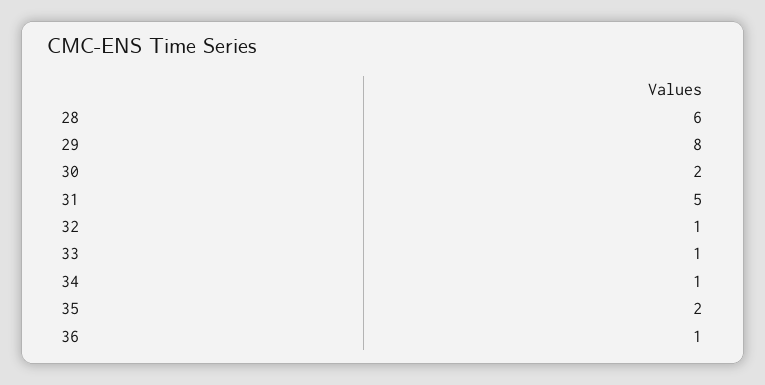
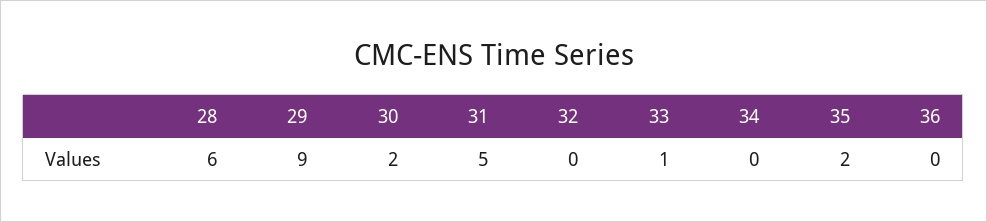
29: 8 -> 9
32: 1 -> 0
34: 1 -> 0
36: 1 -> 0

